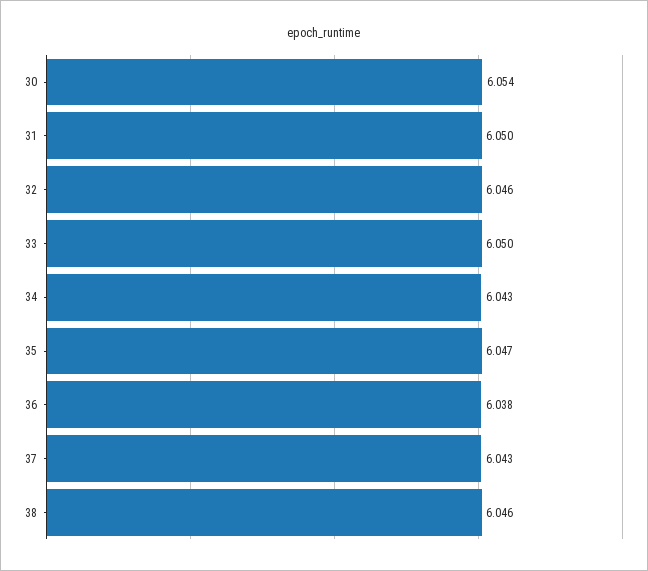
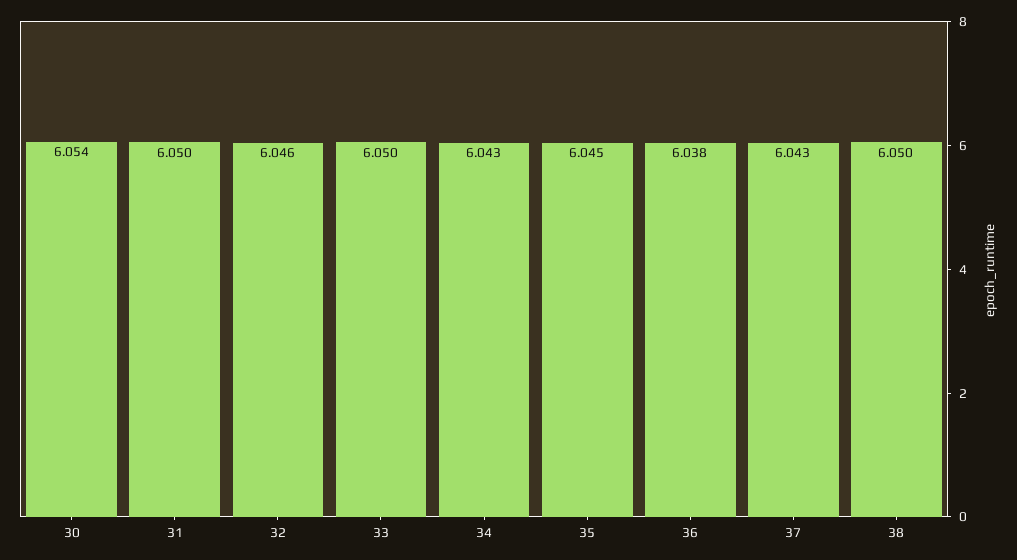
35: 6.047 -> 6.045
38: 6.046 -> 6.05

